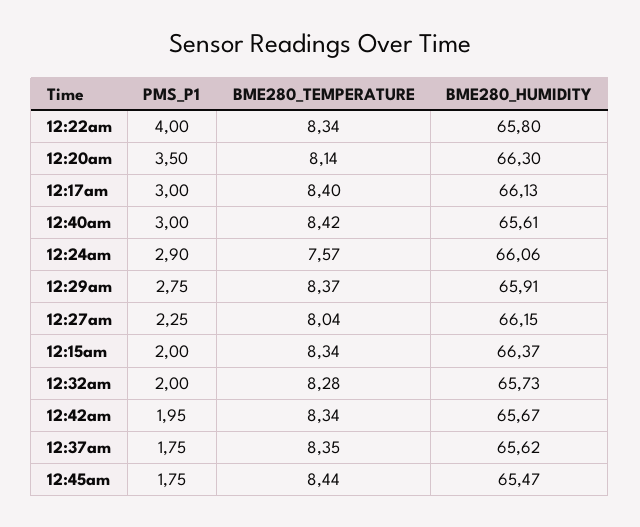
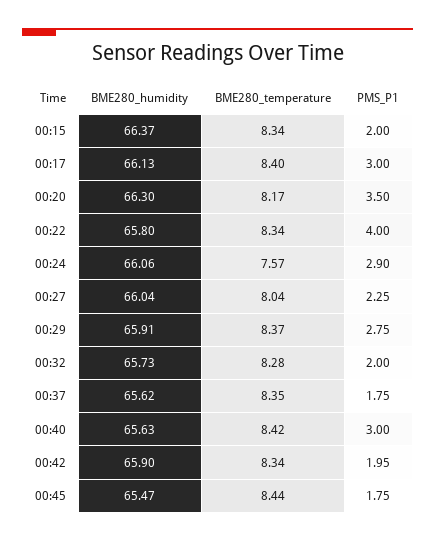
BME280_TEMPERATURE, 12:20am: 8.14 -> 8.17
BME280_HUMIDITY, 12:40am: 65.61 -> 65.63
BME280_HUMIDITY, 12:27am: 66.15 -> 66.04
BME280_HUMIDITY, 12:42am: 65.67 -> 65.9

